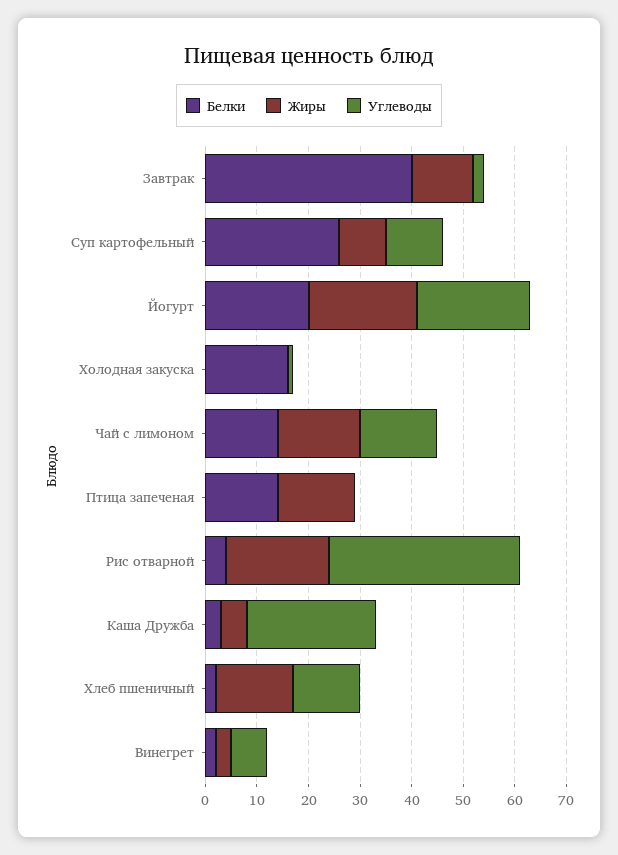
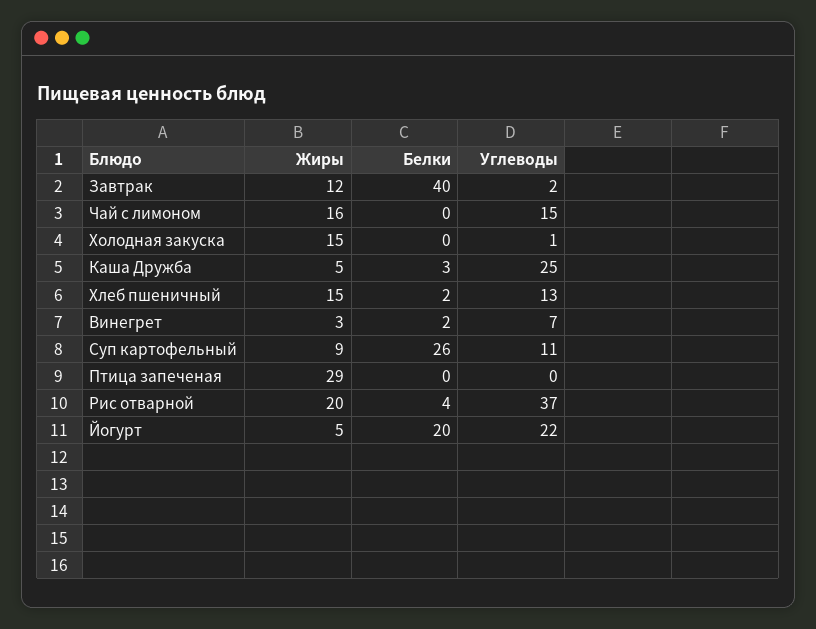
Жиры, Йогурт: 20 -> 5
Белки, Холодная закуска: 15 -> 0
Жиры, Холодная закуска: 0 -> 15
Белки, Чай с лимоном: 15 -> 0
Белки, Птица запеченая: 15 -> 0
Жиры, Птица запеченая: 15 -> 29

